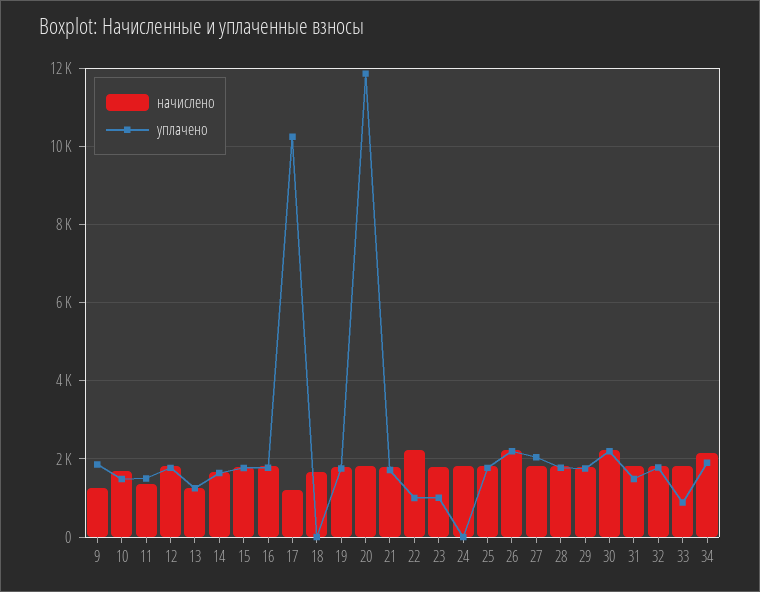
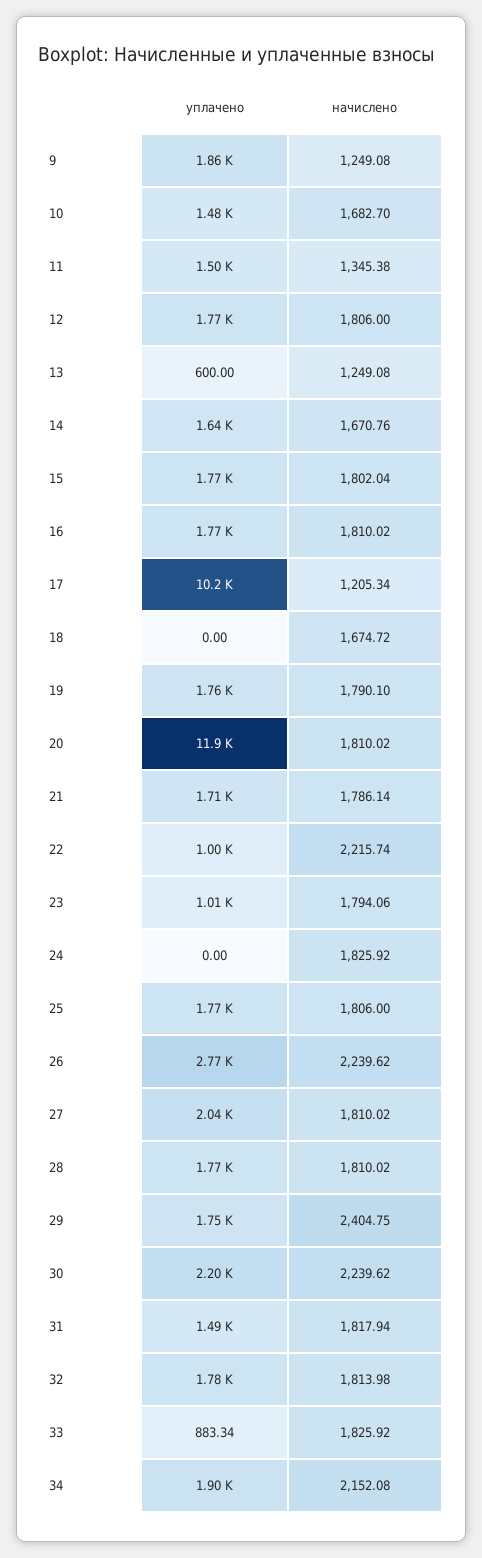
уплачено, 13: 1200 -> 600
уплачено, 26: 2200 -> 2770
начислено, 29: 1800 -> 2404.75

